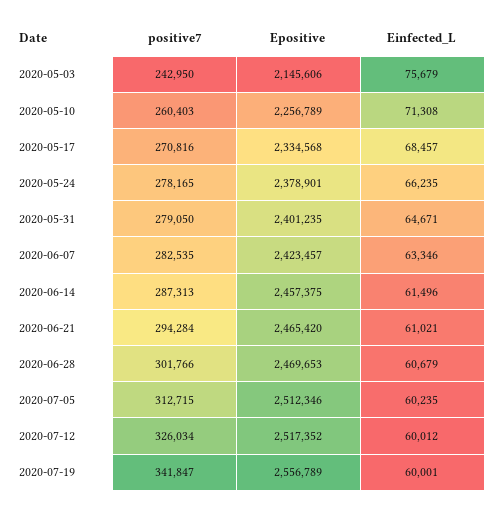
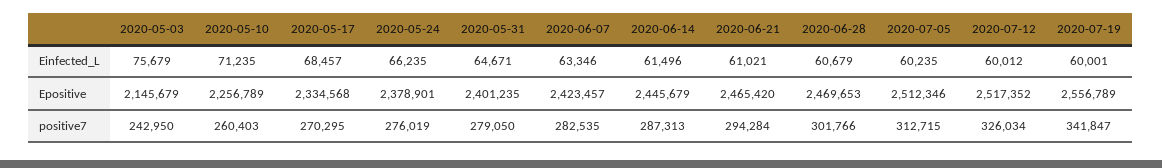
Epositive, 2020-05-03: 2145606 -> 2145679
Einfected_L, 2020-05-10: 71308 -> 71235
positive7, 2020-05-17: 270816 -> 270295
positive7, 2020-05-24: 278165 -> 276019
Epositive, 2020-06-14: 2457375 -> 2445679

